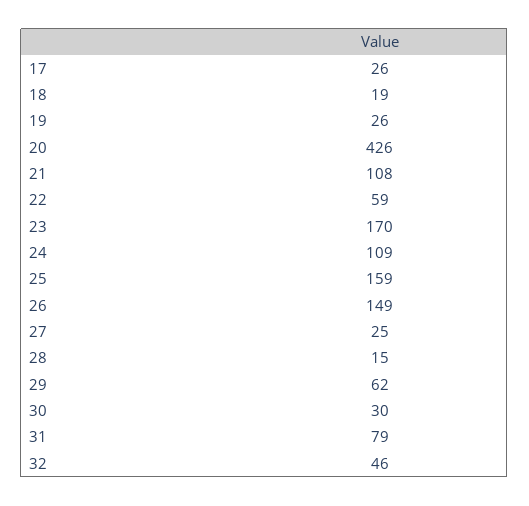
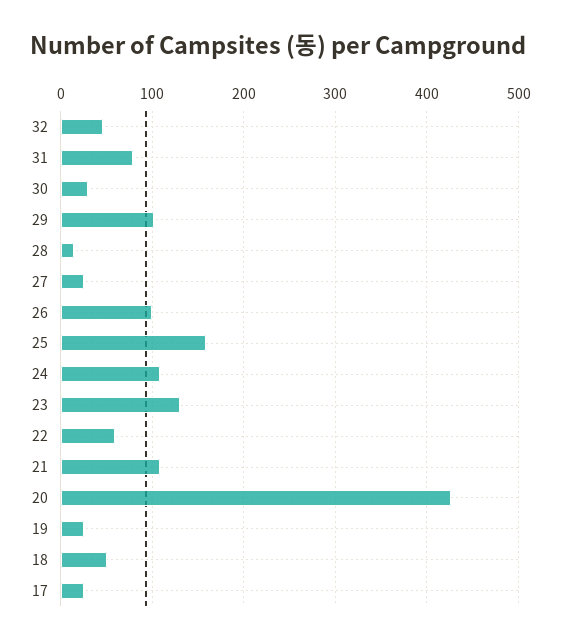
18: 19 -> 50
23: 170 -> 130
26: 149 -> 100
29: 62 -> 100

